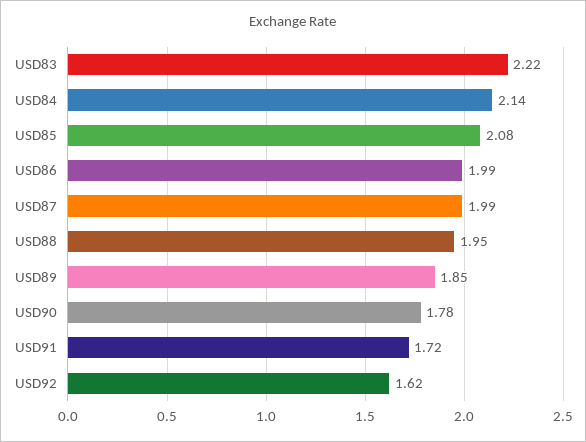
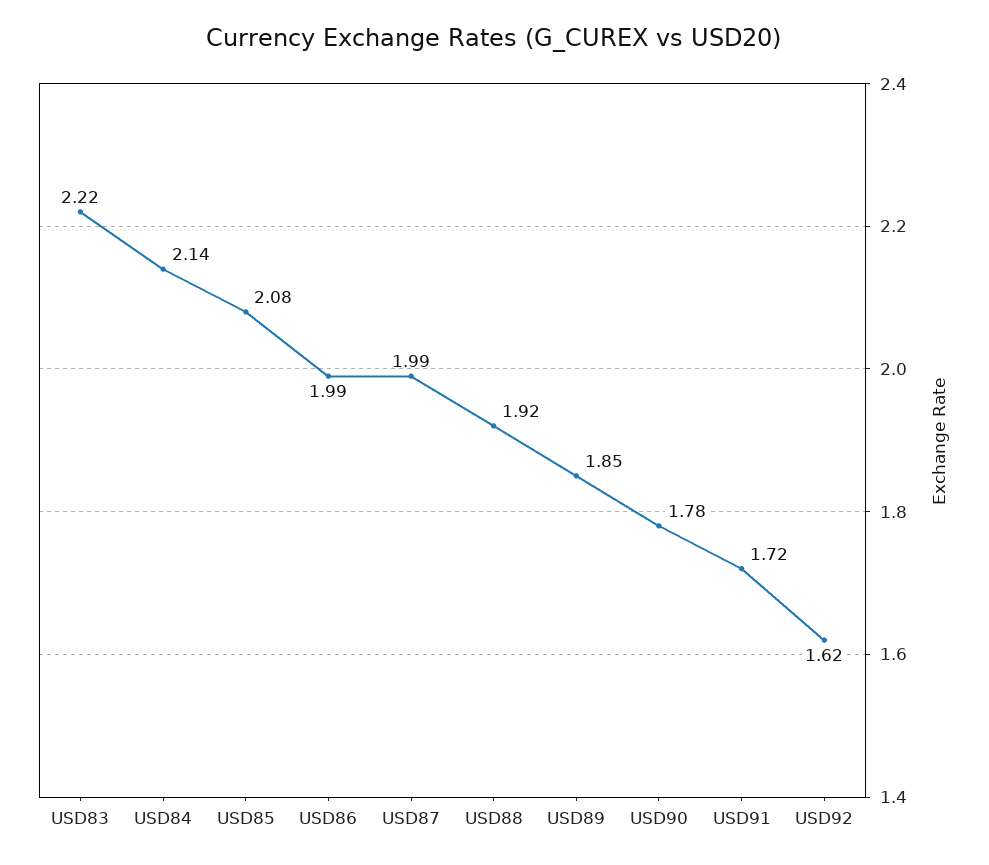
USD88: 1.95 -> 1.92

